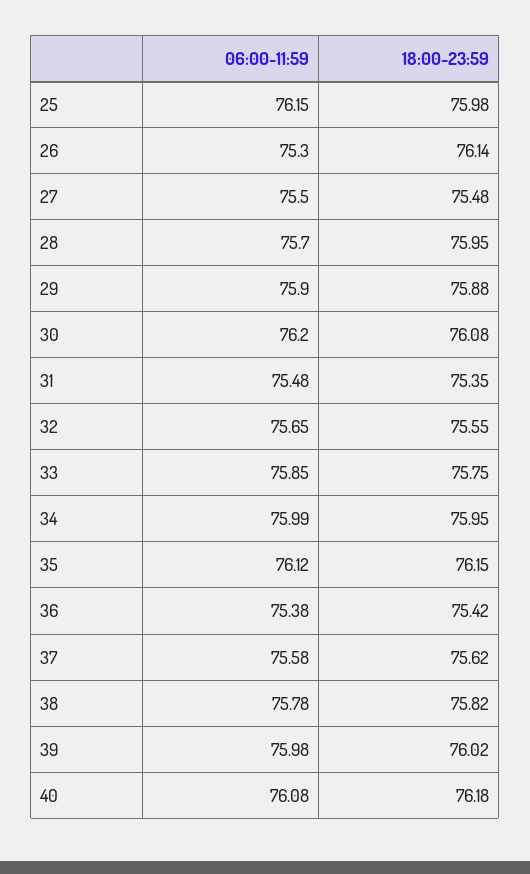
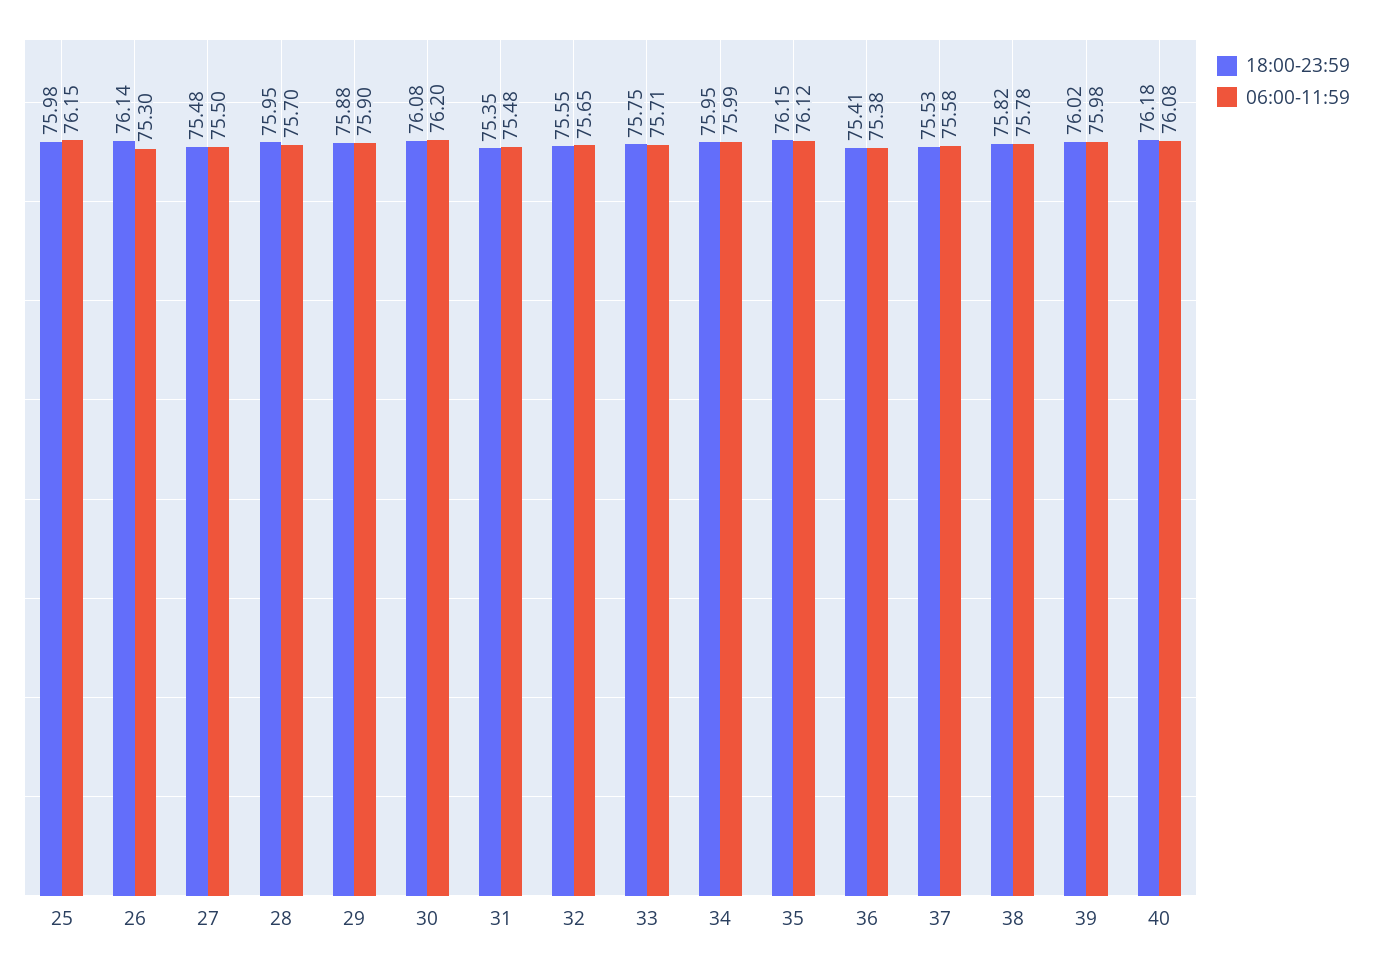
06:00-11:59, 33: 75.85 -> 75.71
18:00-23:59, 36: 75.42 -> 75.41
18:00-23:59, 37: 75.62 -> 75.53

